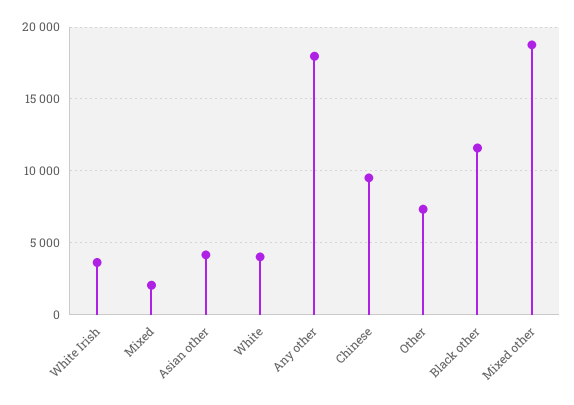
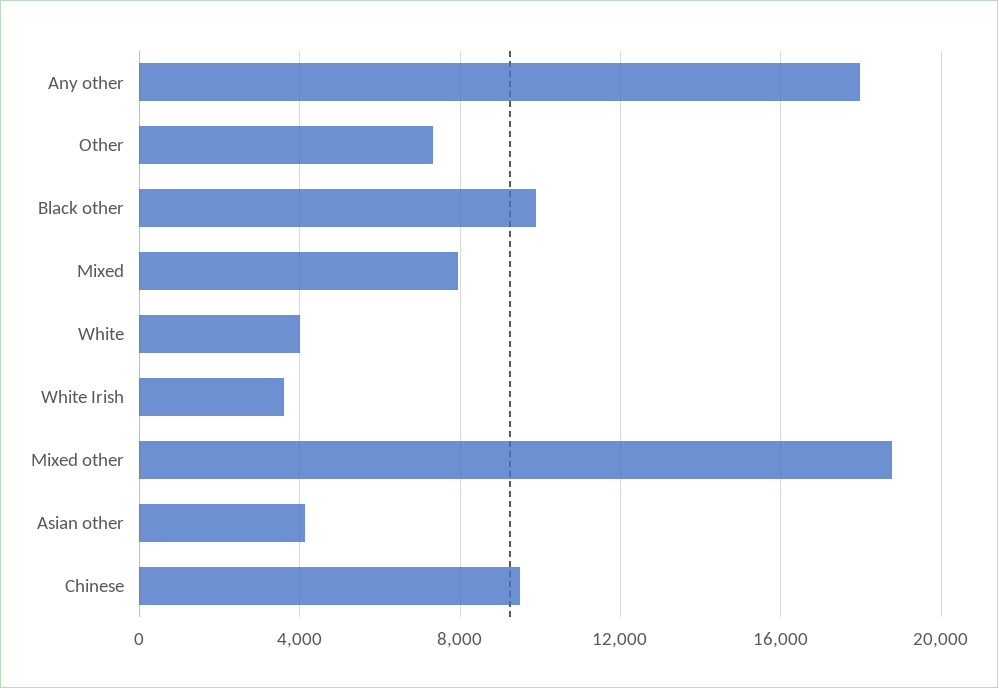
Mixed: 2000 -> 8000
Black other: 11500 -> 10000

